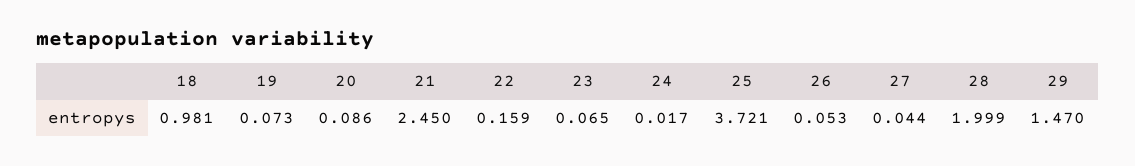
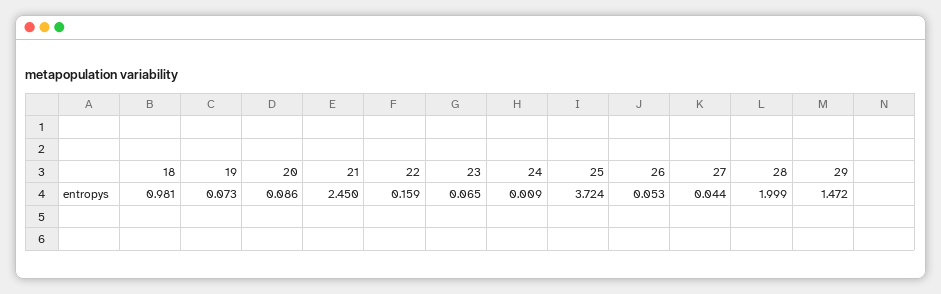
24: 0.017 -> 0.009
25: 3.721 -> 3.724
29: 1.47 -> 1.472

